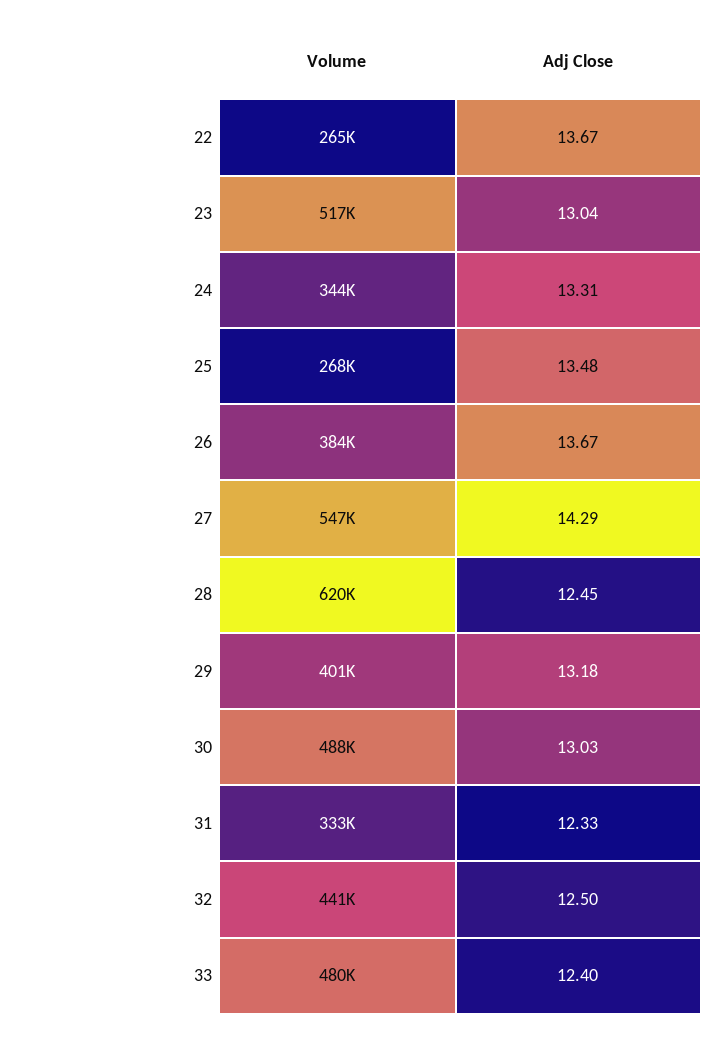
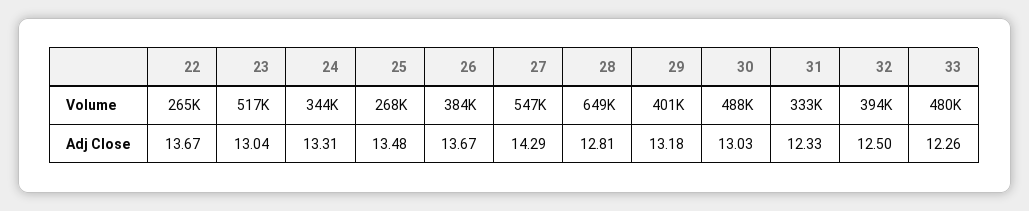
Volume, 28: 620000 -> 649000
Adj Close, 28: 12.45 -> 12.81
Volume, 32: 441000 -> 394000
Adj Close, 33: 12.4 -> 12.26

